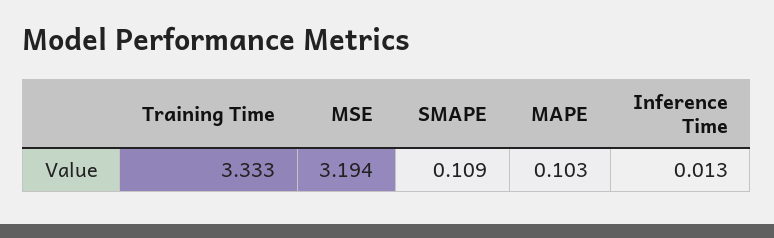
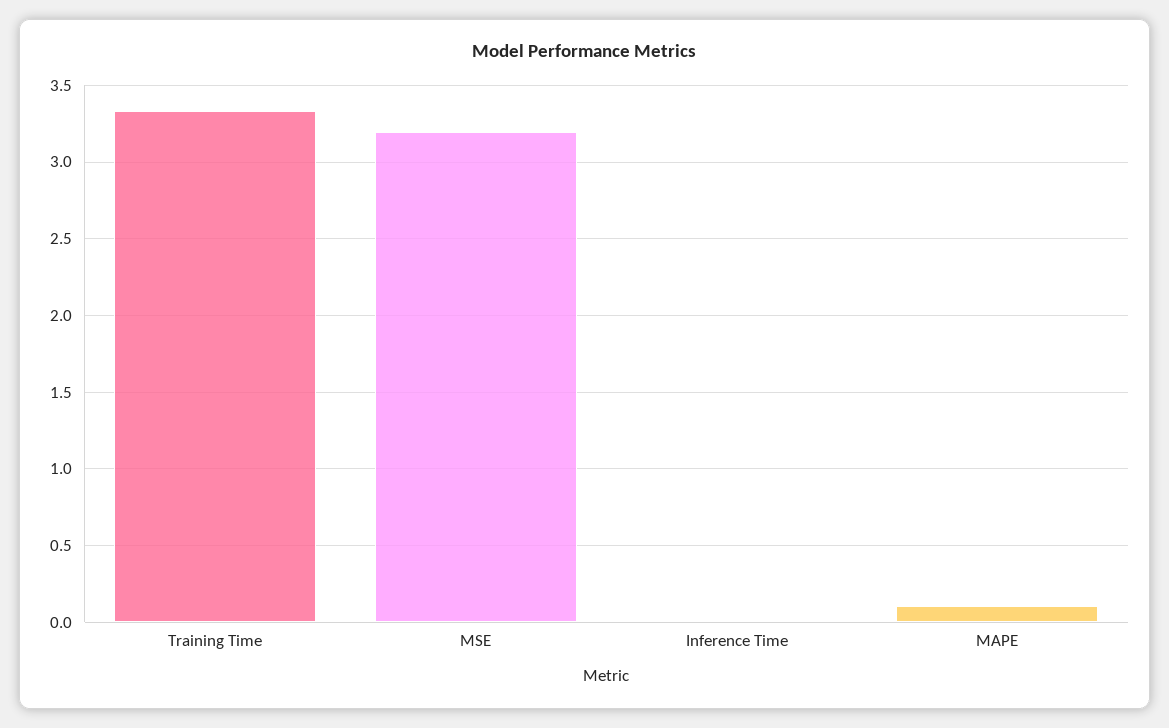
SMAPE: 0.109 -> none

